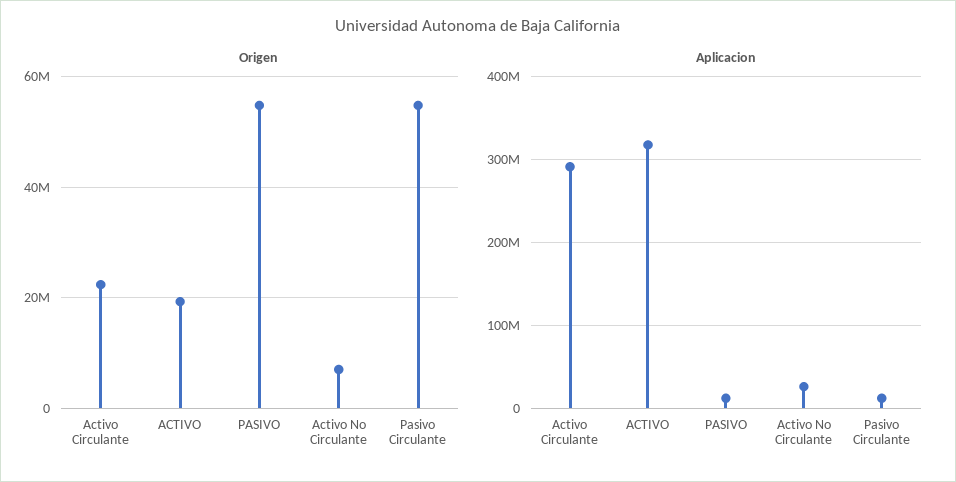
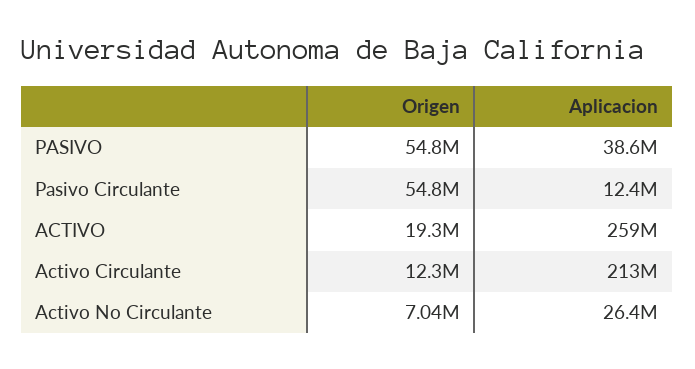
Origen, Activo Circulante: 22000000 -> 12300000
Aplicacion, Activo Circulante: 290000000 -> 213000000
Aplicacion, ACTIVO: 320000000 -> 259000000
Aplicacion, PASIVO: 10000000 -> 38600000

